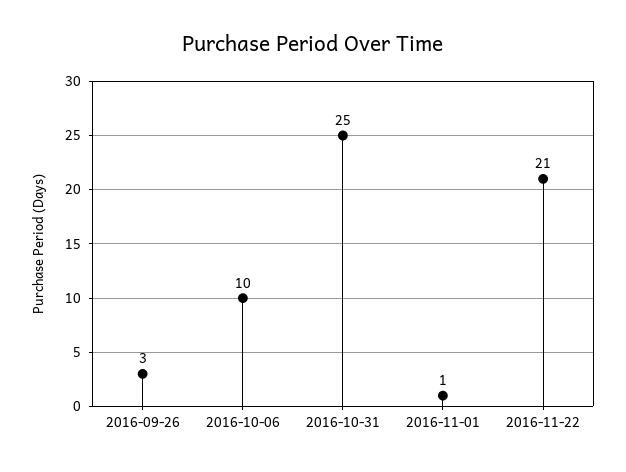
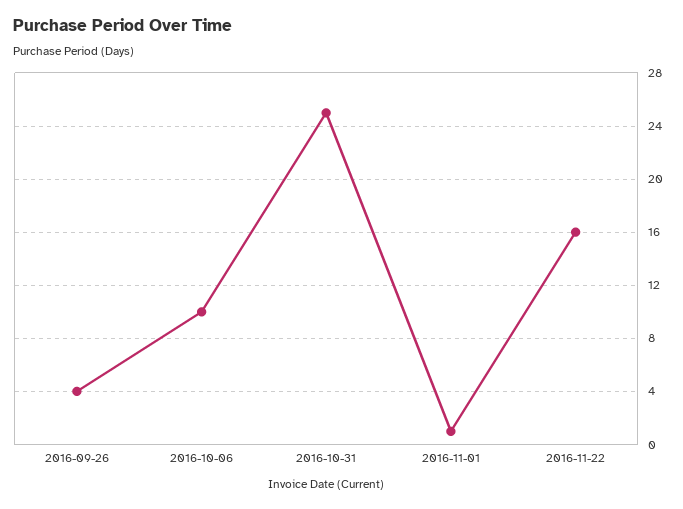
2016-09-26: 3 -> 4
2016-11-22: 21 -> 16

